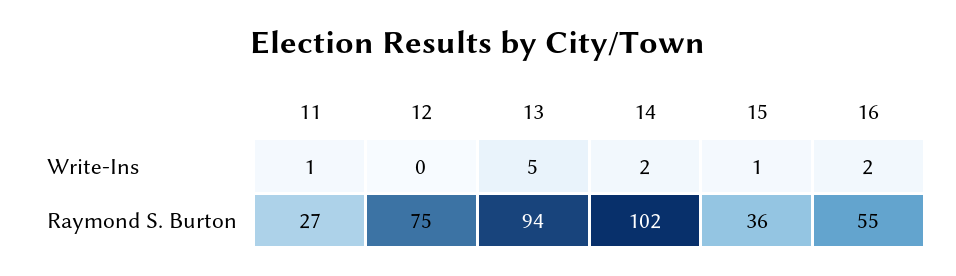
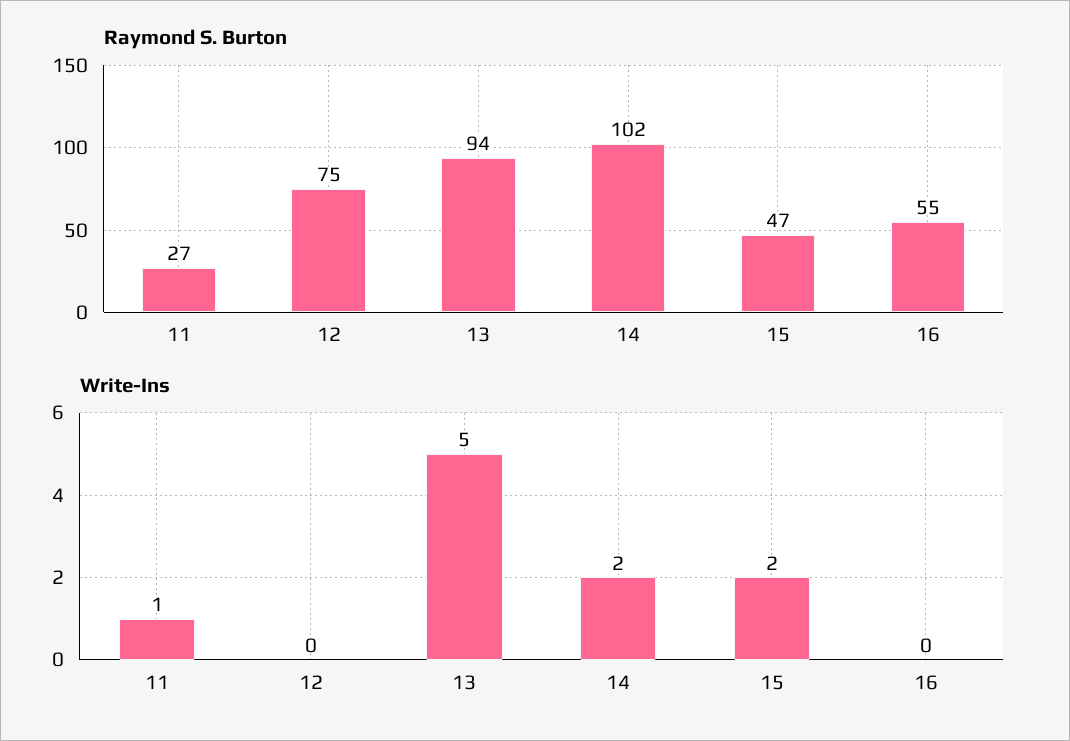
Write-Ins, 15: 1 -> 2
Write-Ins, 16: 2 -> 0
Raymond S. Burton, 15: 36 -> 47

